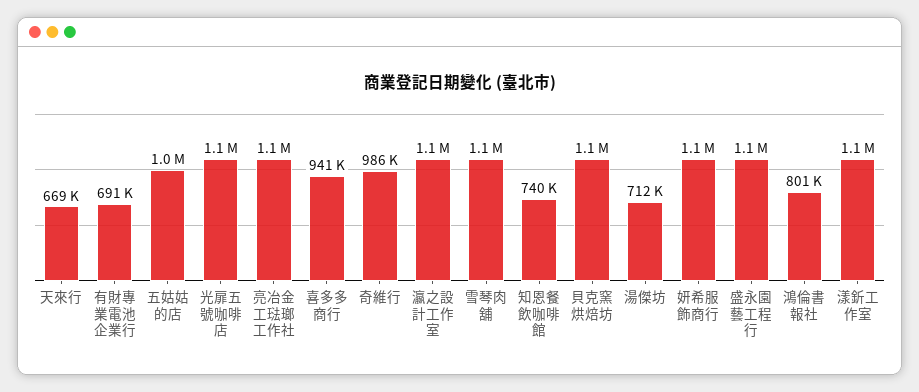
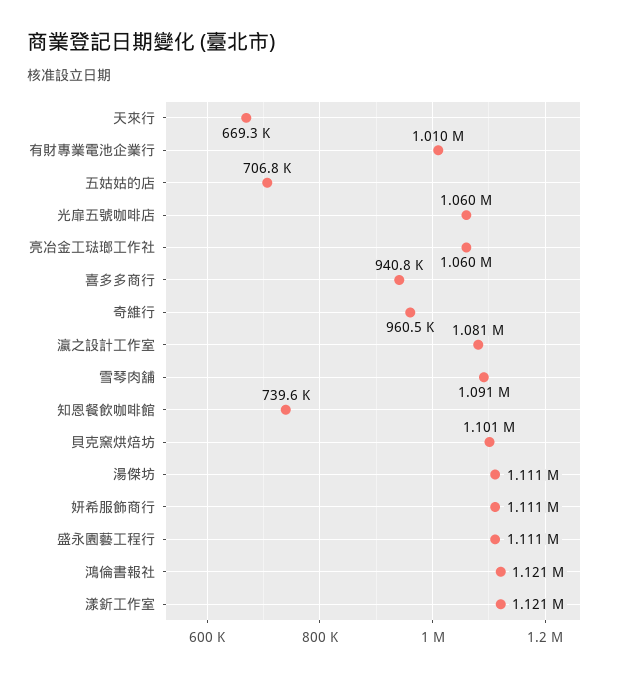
有財專業電池企業行: 691000 -> 1010000
五姑姑的店: 1000000 -> 706800
奇維行: 986000 -> 960500
湯傑坊: 712000 -> 1111000
鴻倫書報社: 801000 -> 1121000

